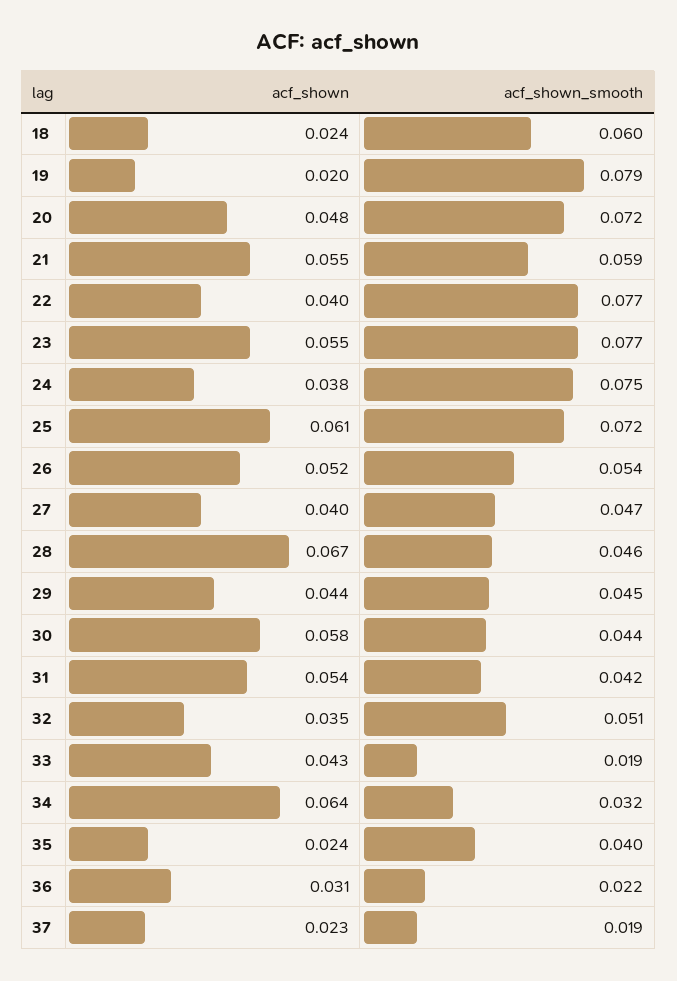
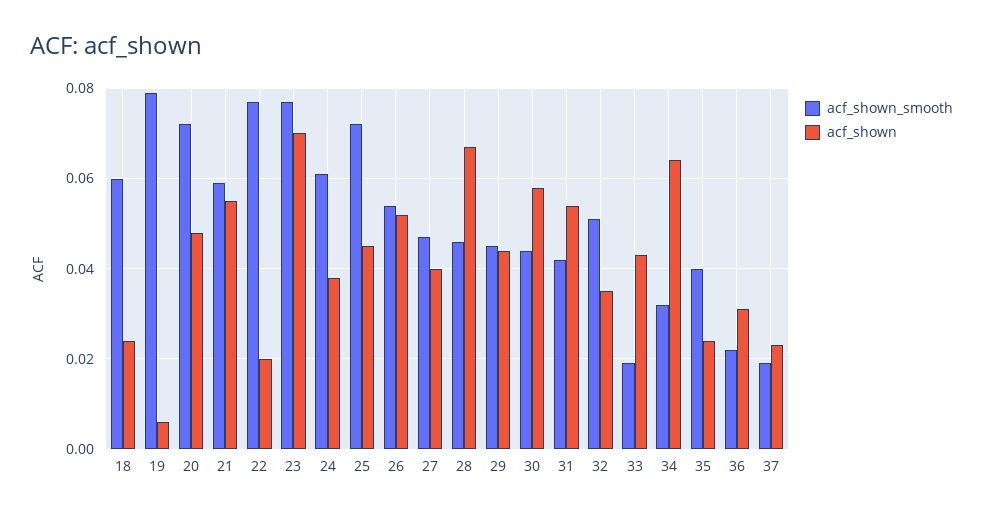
acf_shown, 19: 0.02 -> 0.005
acf_shown, 22: 0.04 -> 0.02
acf_shown, 23: 0.055 -> 0.07
acf_shown_smooth, 24: 0.075 -> 0.06
acf_shown, 25: 0.061 -> 0.045

